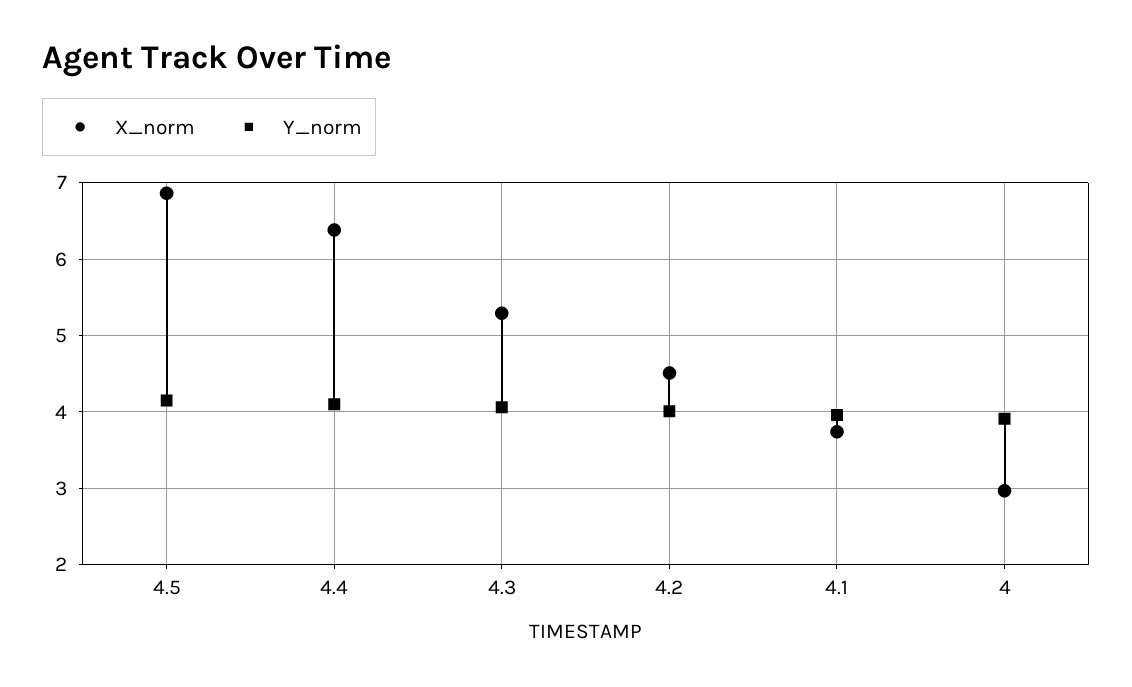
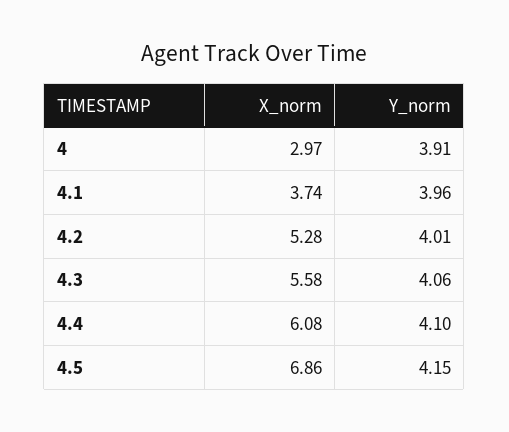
X_norm, 4.4: 6.4 -> 6.08
X_norm, 4.3: 5.3 -> 5.58
X_norm, 4.2: 4.5 -> 5.28

